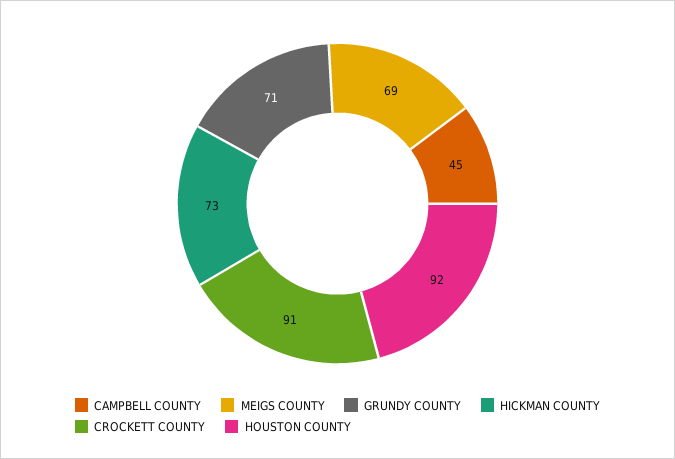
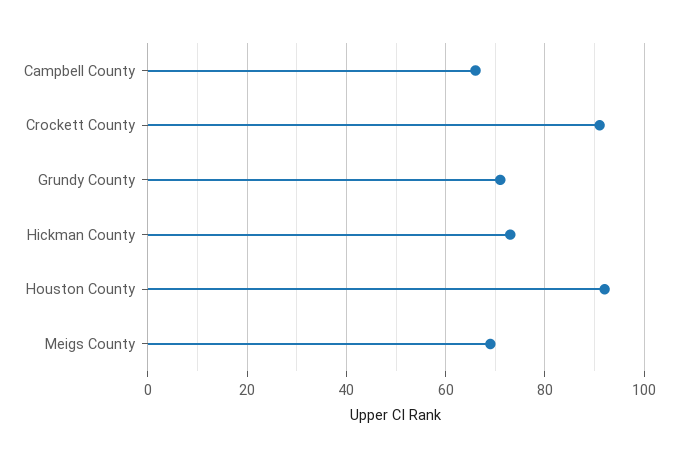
CAMPBELL COUNTY: 45 -> 65

